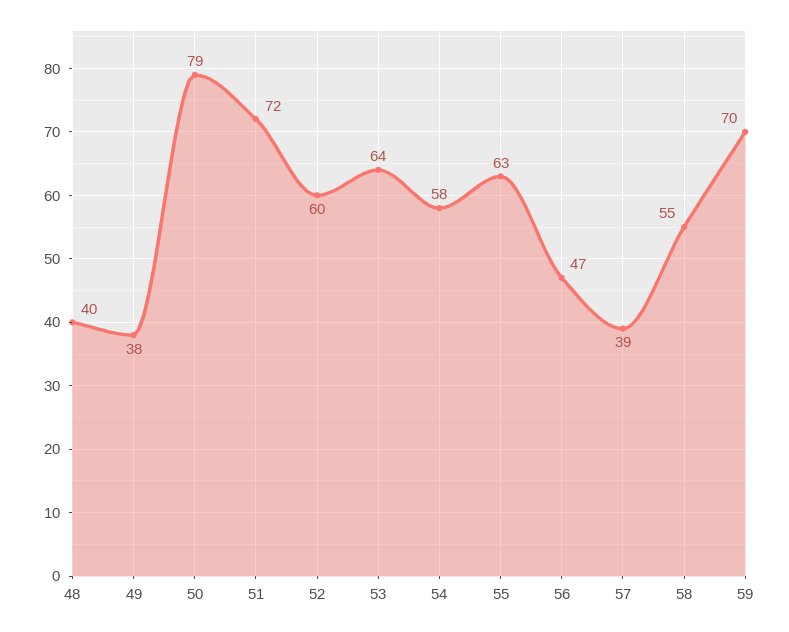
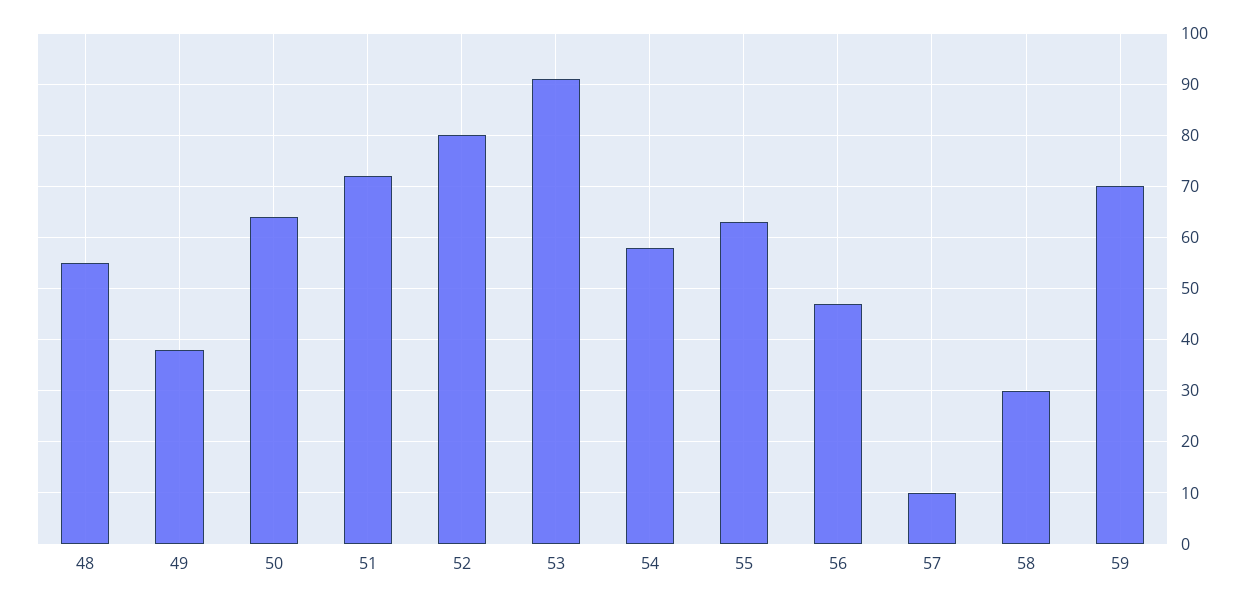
48: 40 -> 55
50: 79 -> 65
52: 60 -> 80
53: 64 -> 90
57: 39 -> 10
58: 55 -> 30

